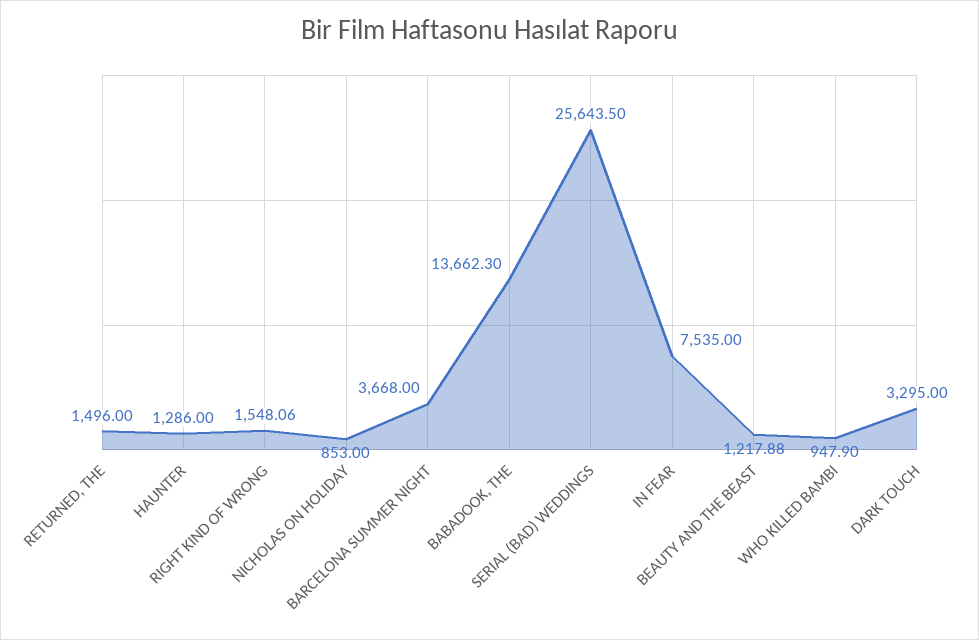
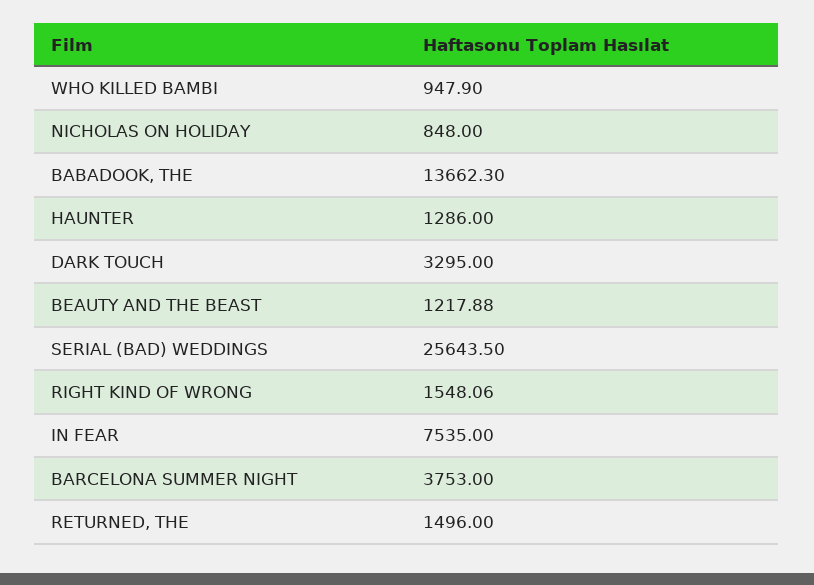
NICHOLAS ON HOLIDAY: 853 -> 848
BARCELONA SUMMER NIGHT: 3668 -> 3753

